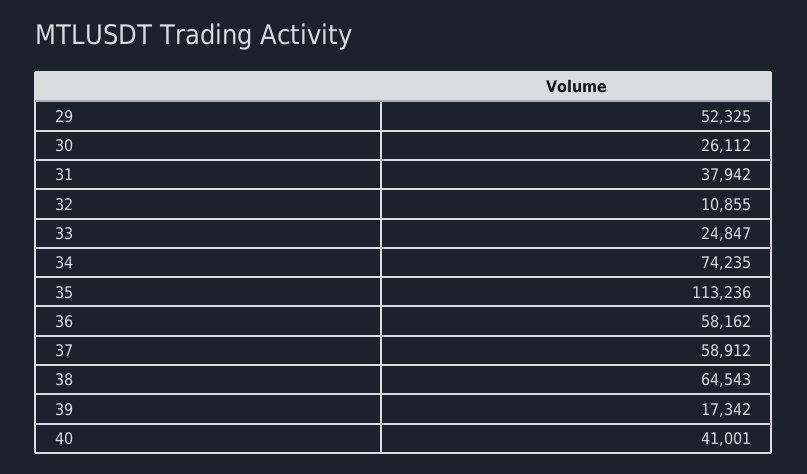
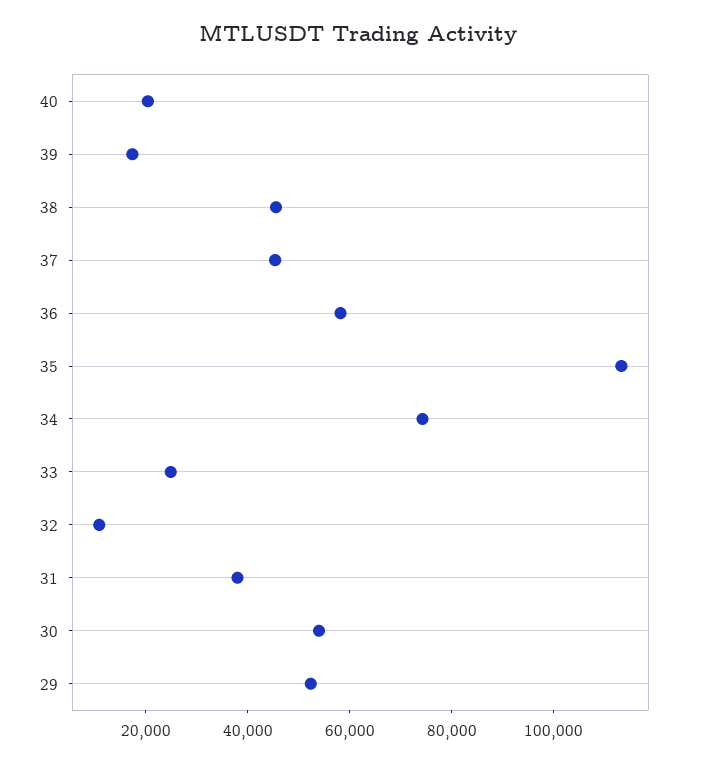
30: 26112 -> 55000
37: 58912 -> 45000
38: 64543 -> 45000
40: 41001 -> 20000

